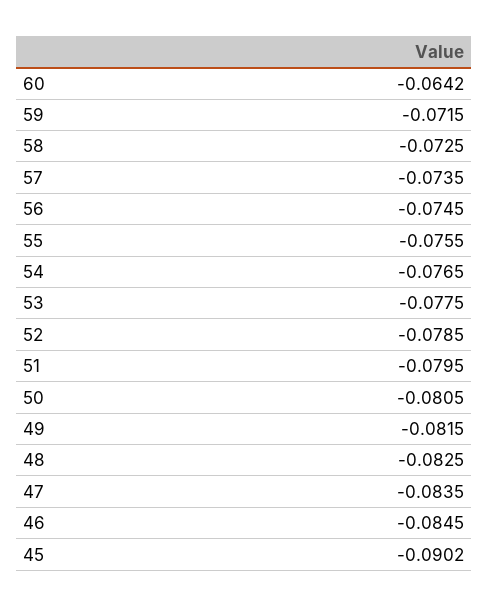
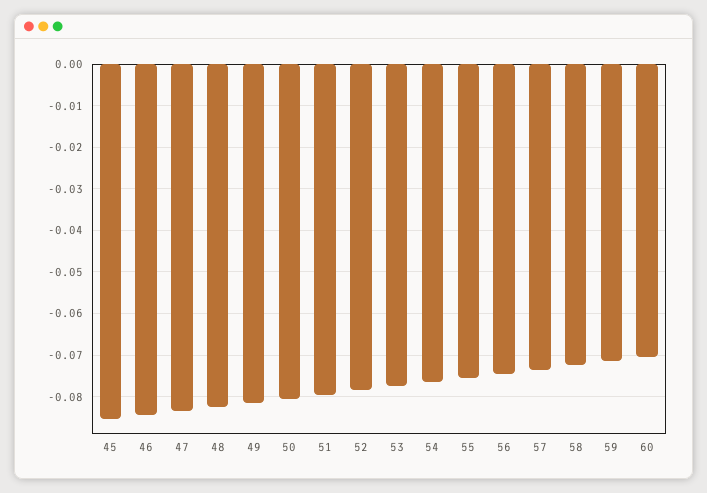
60: -0.0642 -> -0.07
45: -0.0902 -> -0.086

